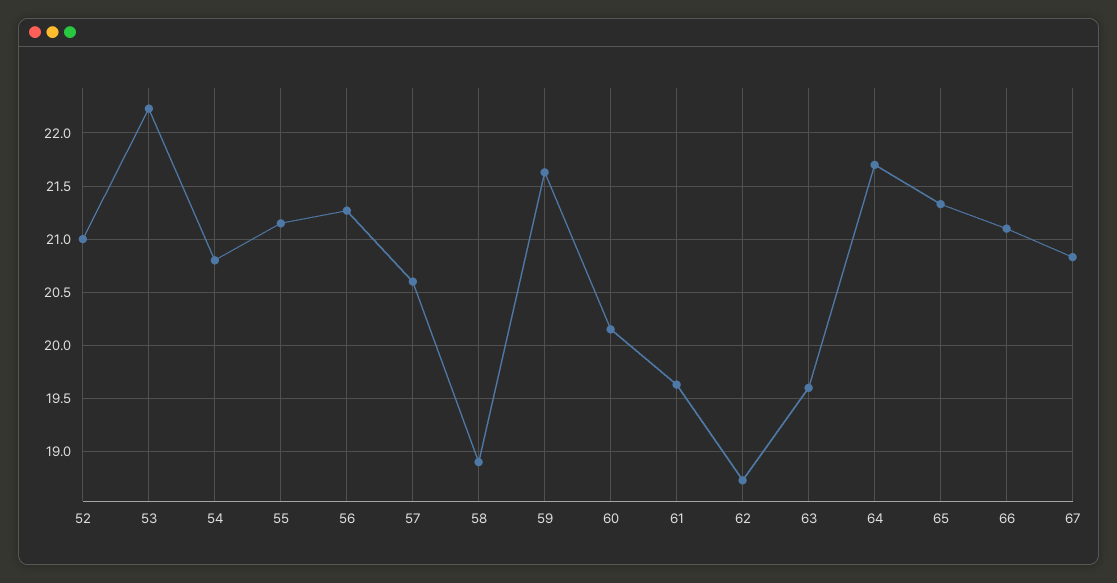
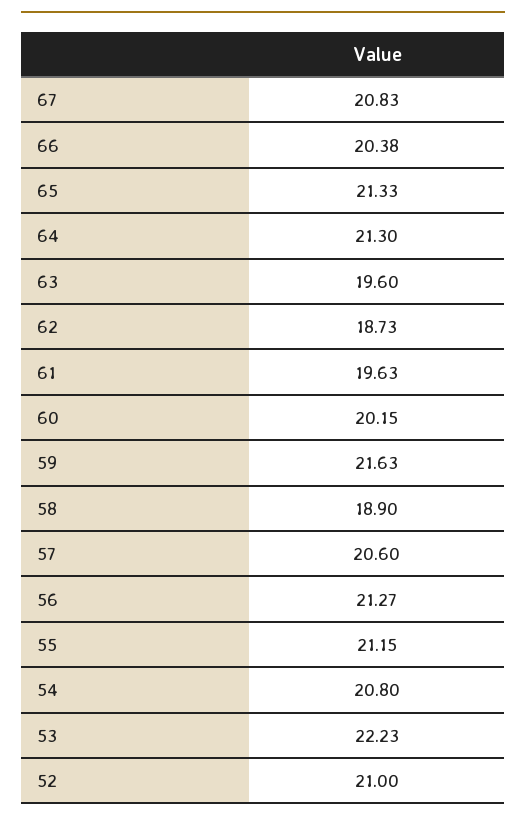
64: 21.7 -> 21.3
66: 21.1 -> 20.38

